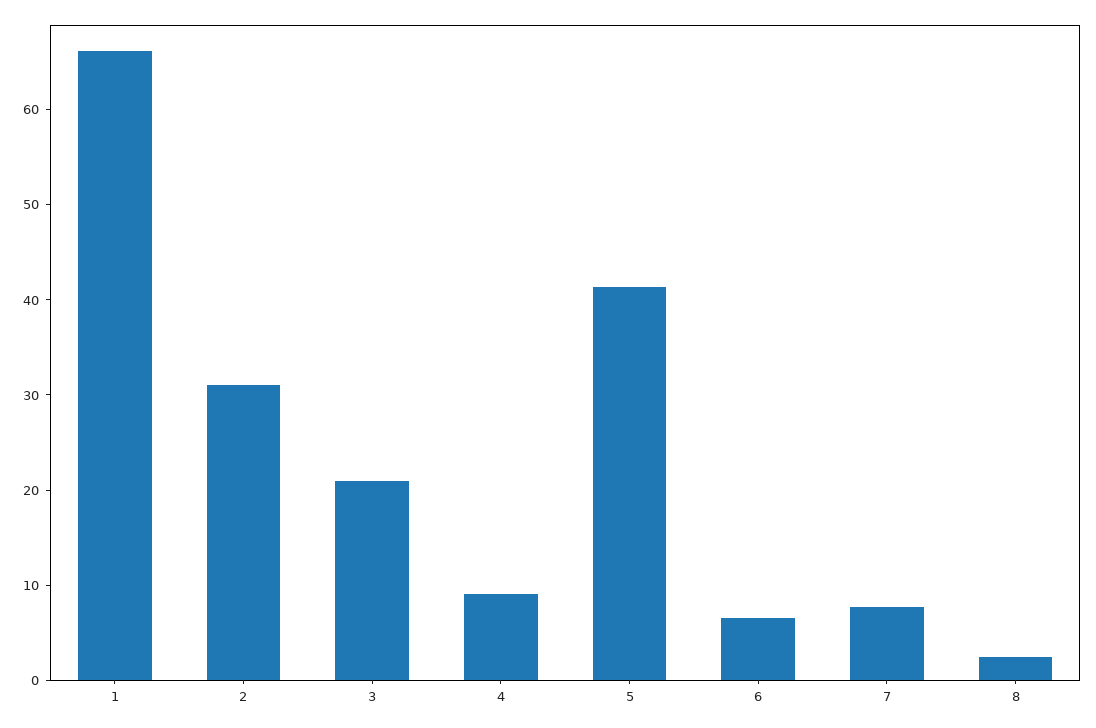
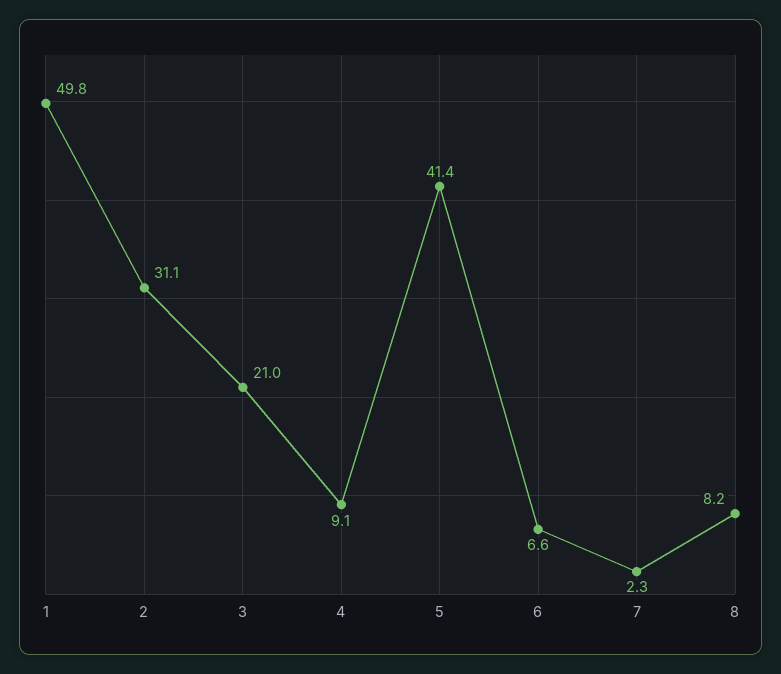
1: 66 -> 49.8
7: 8 -> 2.3
8: 2 -> 8.2

